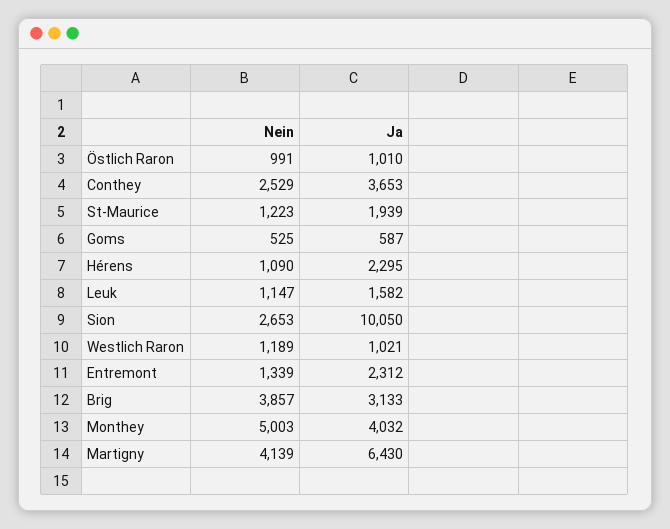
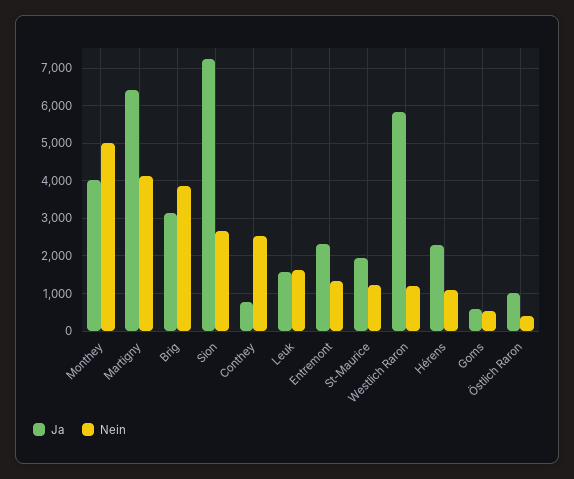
Nein, Östlich Raron: 991 -> 400
Ja, Conthey: 3653 -> 800
Nein, Leuk: 1147 -> 1600
Ja, Sion: 10050 -> 7200
Ja, Westlich Raron: 1021 -> 5800

